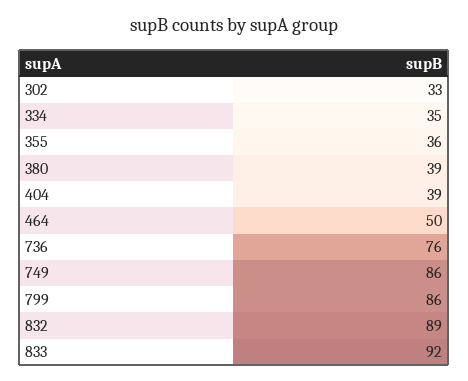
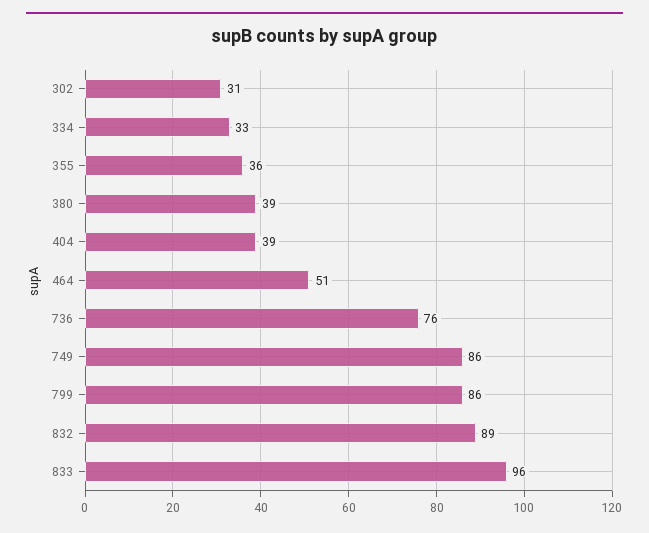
302: 33 -> 31
334: 35 -> 33
464: 50 -> 51
833: 92 -> 96

